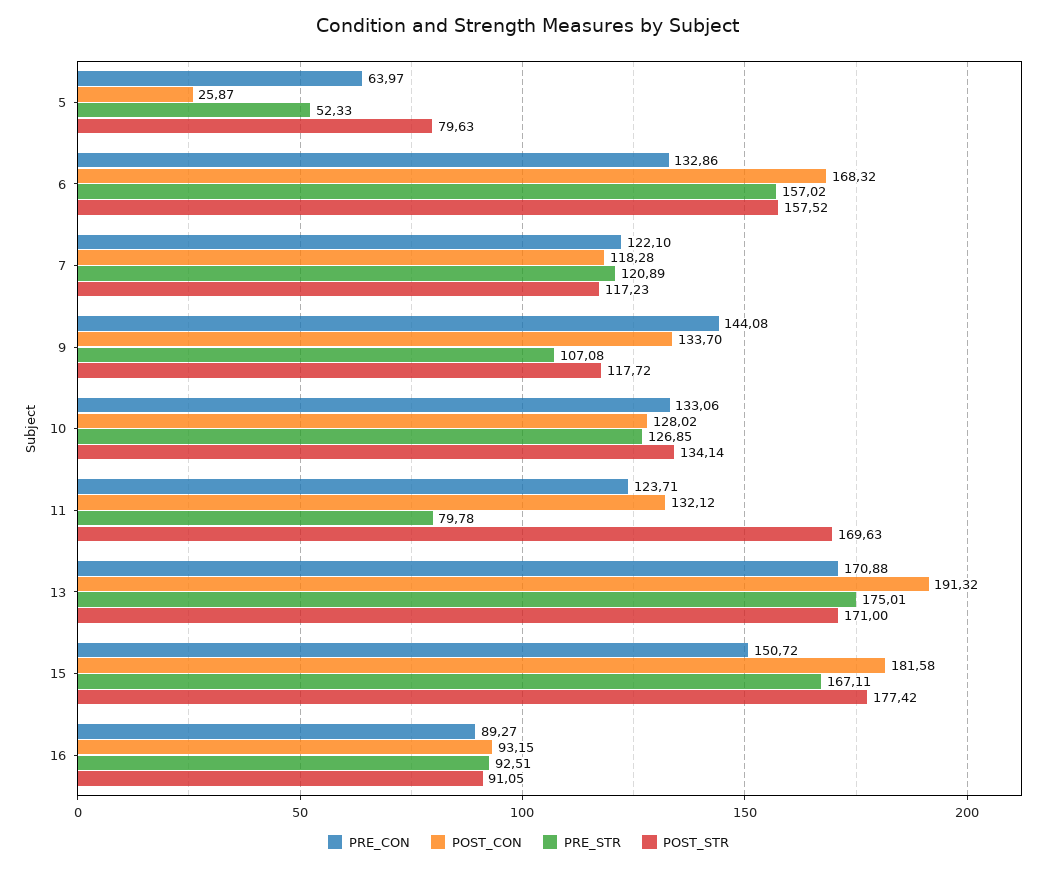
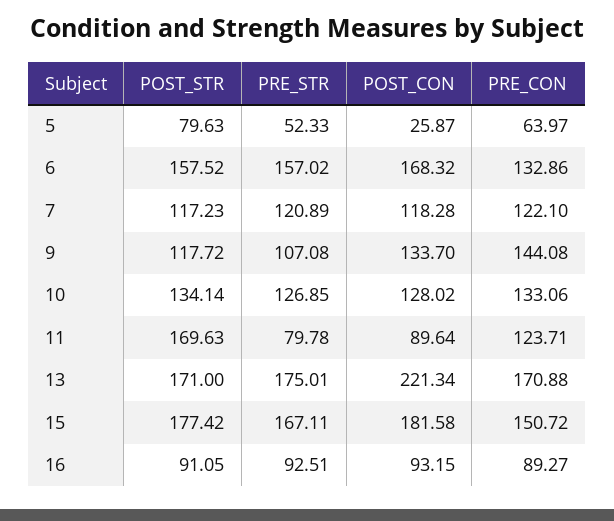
POST_CON, 11: 132.12 -> 89.64
POST_CON, 13: 191.32 -> 221.34

